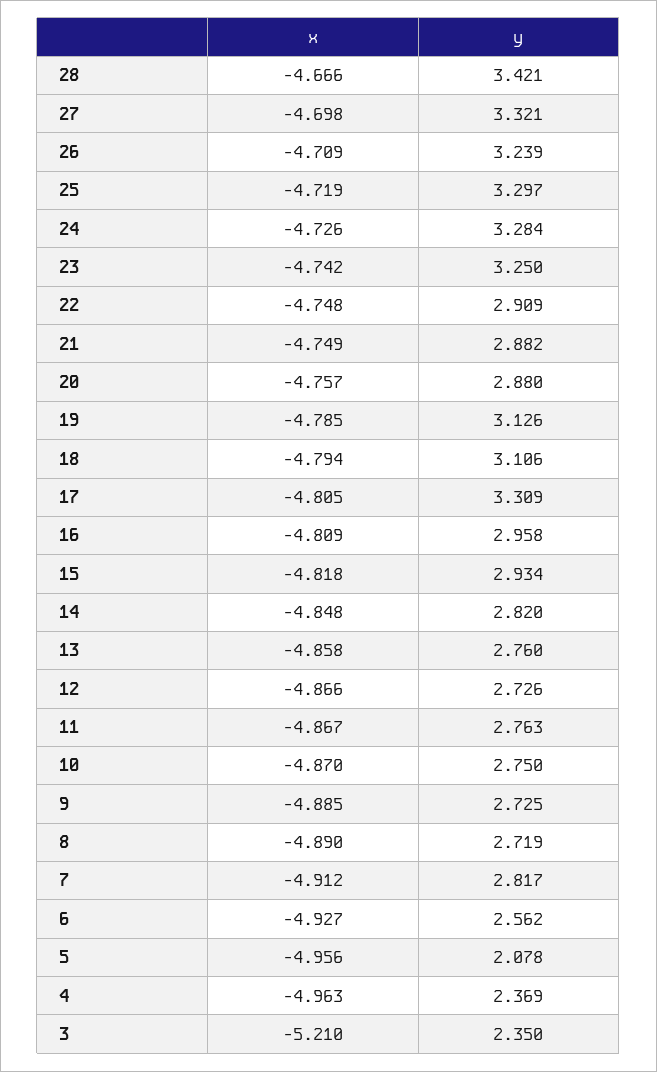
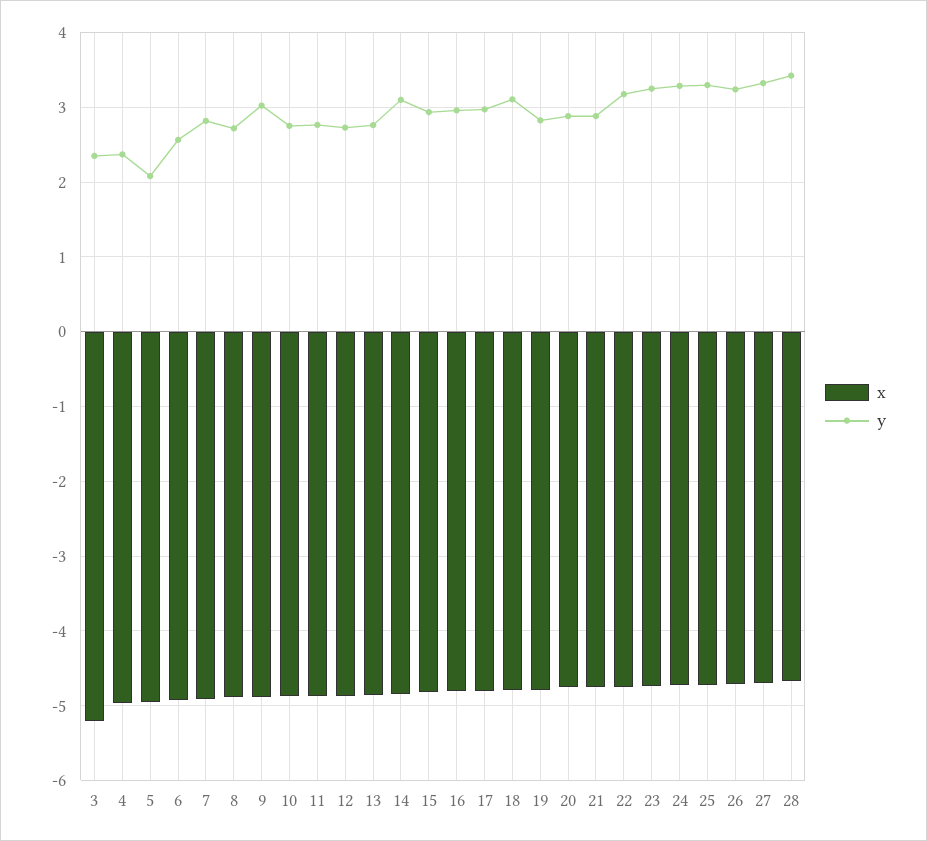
y, 22: 2.909 -> 3.2
y, 19: 3.126 -> 2.8
y, 17: 3.309 -> 3
y, 14: 2.82 -> 3.1
y, 9: 2.725 -> 3

